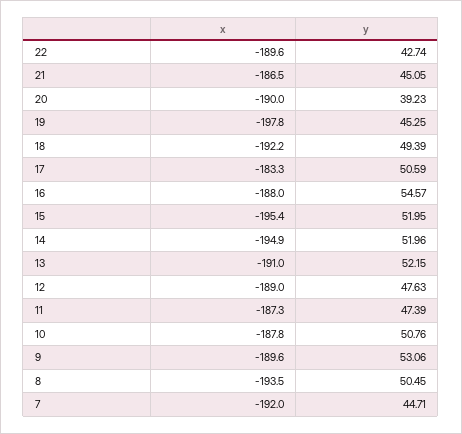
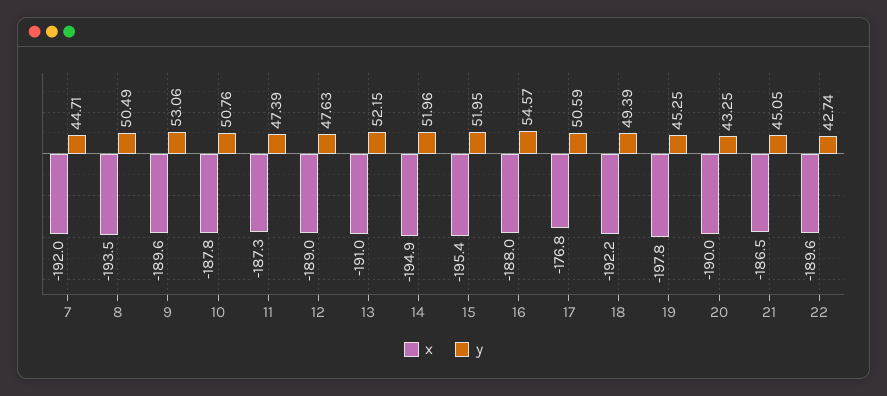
y, 20: 39.23 -> 43.25
x, 17: -183.3 -> -176.8
y, 8: 50.45 -> 50.49

